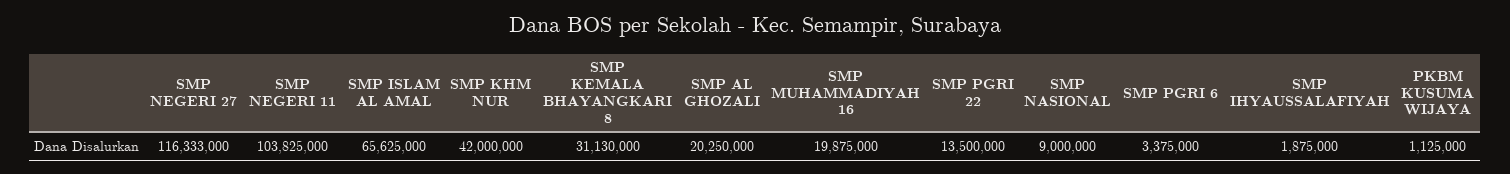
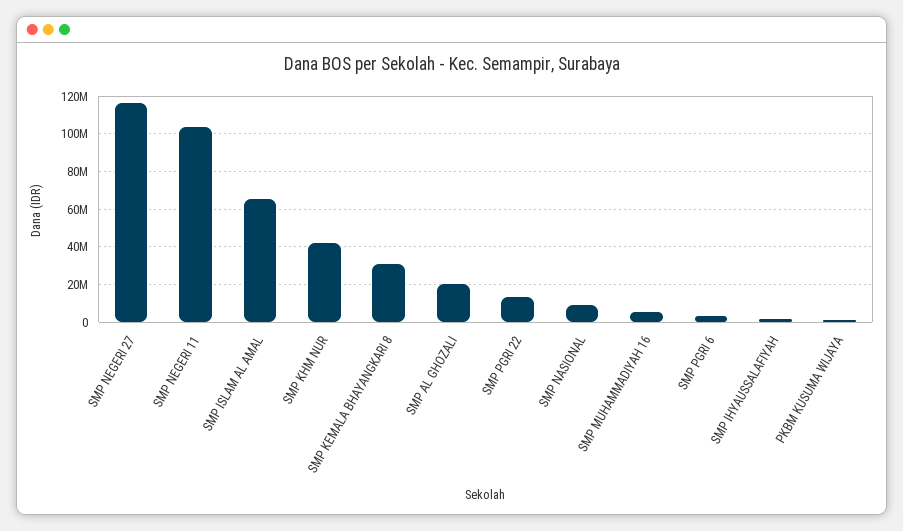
SMP MUHAMMADIYAH 16: 19875000 -> 5000000

